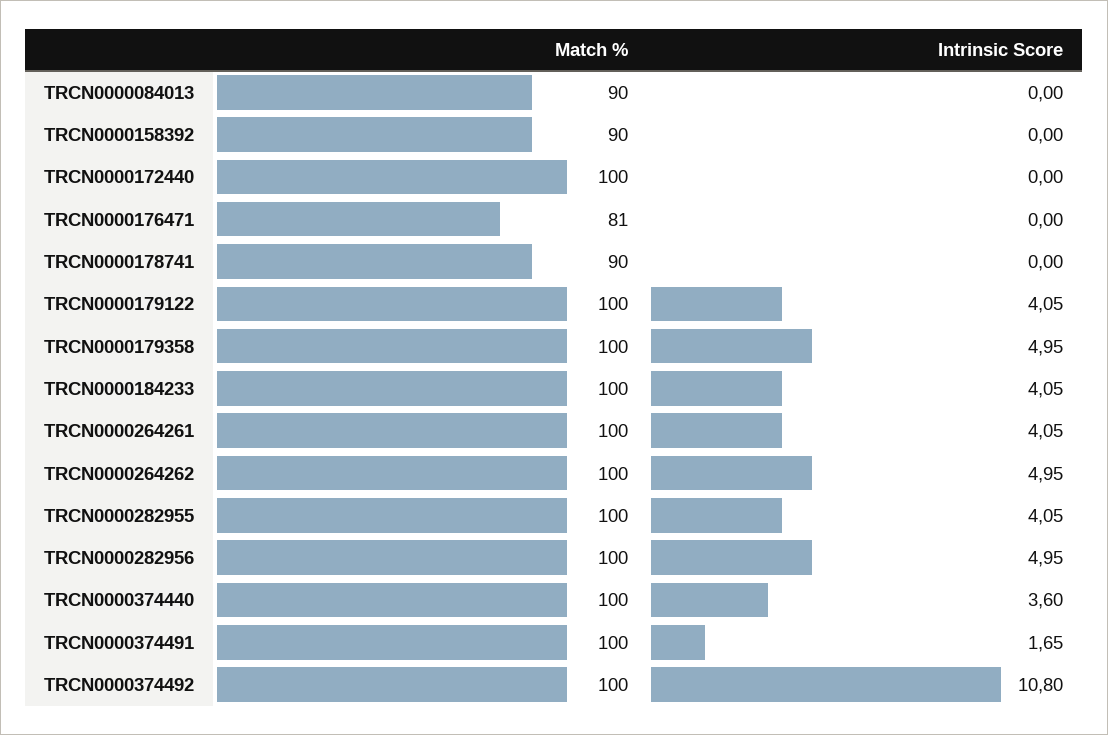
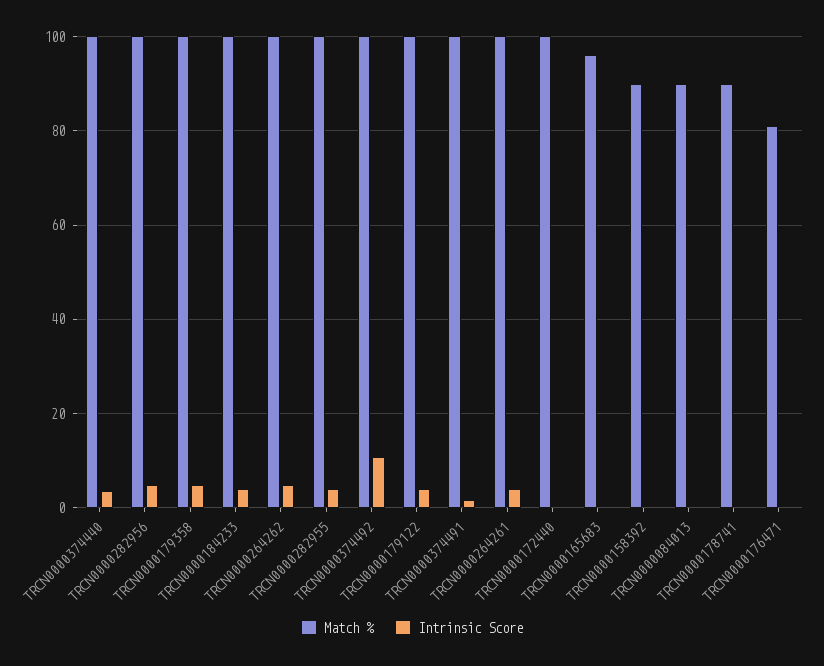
Match %, TRCN0000165683: none -> 96
Intrinsic Score, TRCN0000165683: none -> 0

